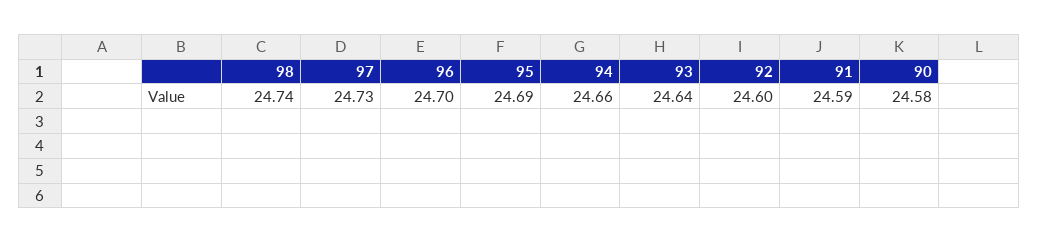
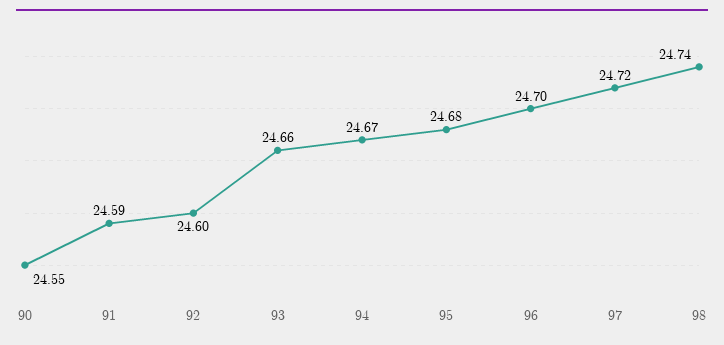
97: 24.73 -> 24.72
95: 24.69 -> 24.68
94: 24.66 -> 24.67
93: 24.64 -> 24.66
90: 24.58 -> 24.55

